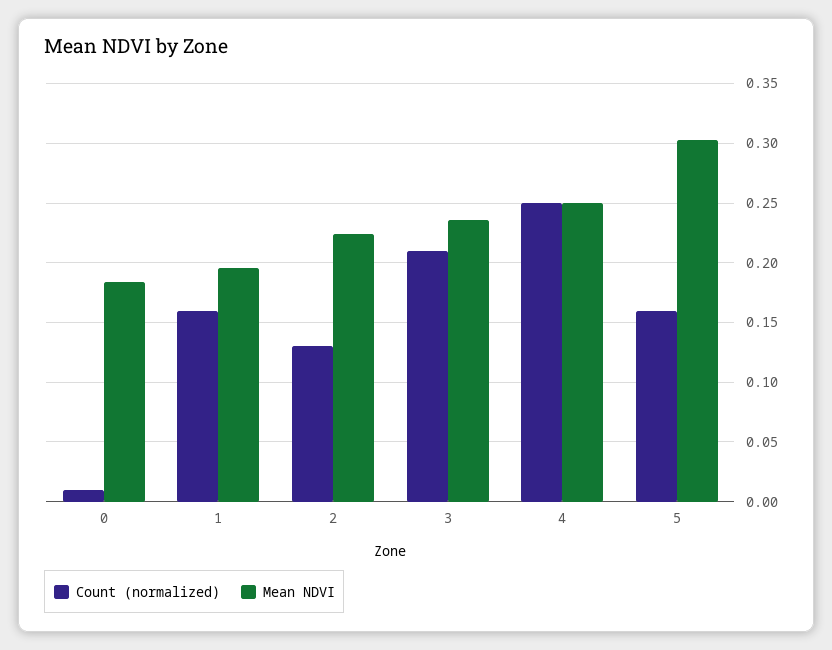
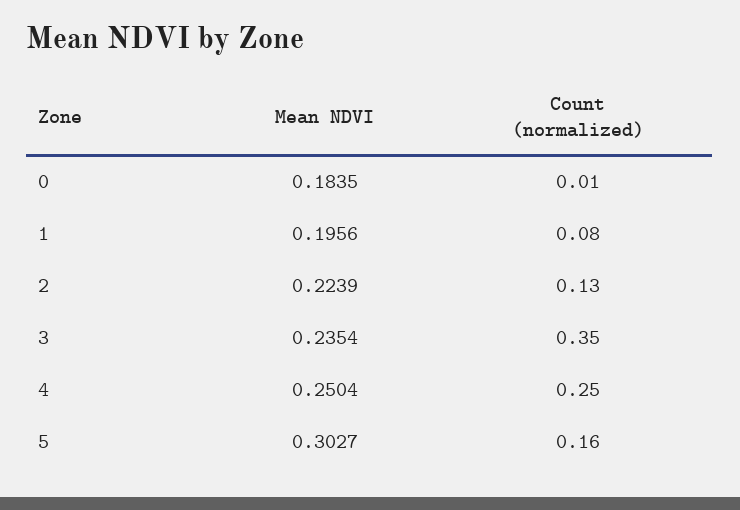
Count (normalized), 1: 0.16 -> 0.08
Count (normalized), 3: 0.21 -> 0.35

